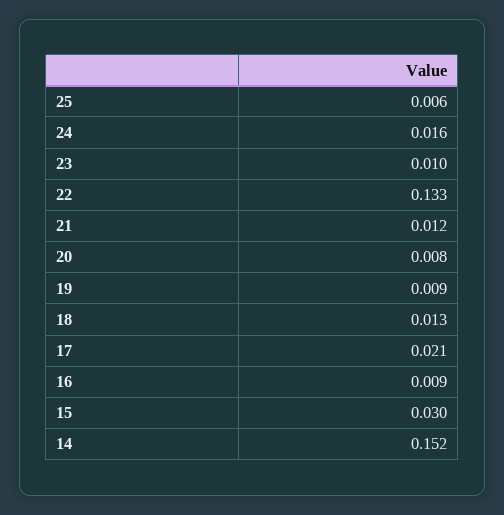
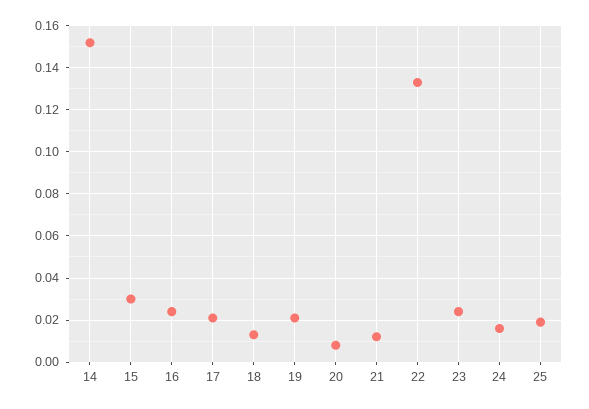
25: 0.006 -> 0.02
23: 0.01 -> 0.025
19: 0.009 -> 0.02
16: 0.009 -> 0.025

